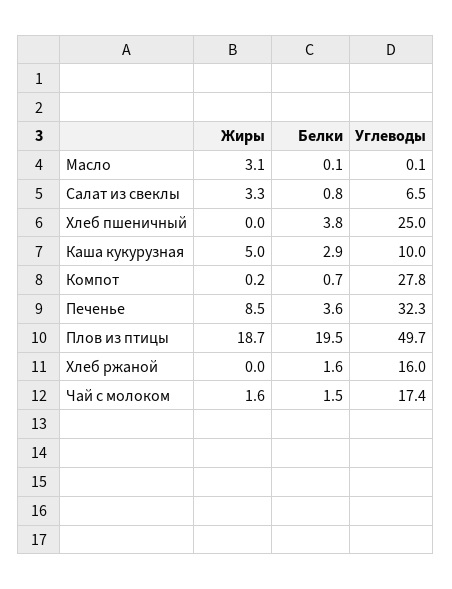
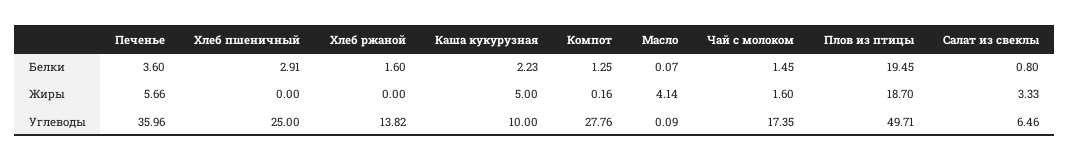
Жиры, Масло: 3.1 -> 4.14
Белки, Хлеб пшеничный: 3.8 -> 2.91
Белки, Каша кукурузная: 2.9 -> 2.23
Белки, Компот: 0.7 -> 1.25
Жиры, Печенье: 8.5 -> 5.66
Углеводы, Печенье: 32.3 -> 35.96
Углеводы, Хлеб ржаной: 16 -> 13.82

